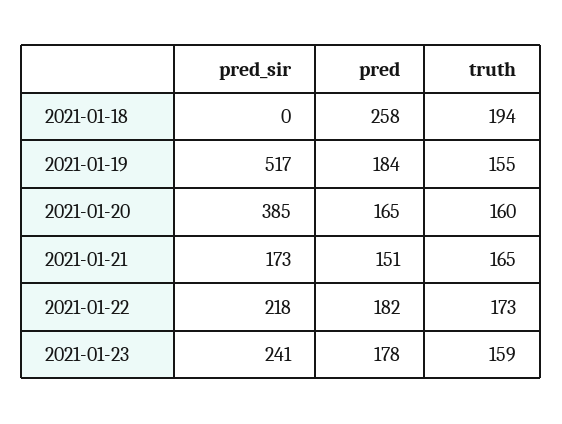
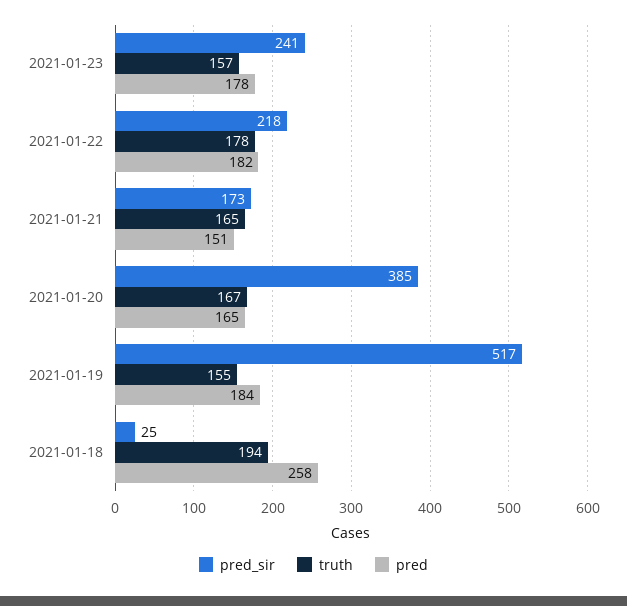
pred_sir, 2021-01-18: 0 -> 25
truth, 2021-01-20: 160 -> 167
truth, 2021-01-22: 173 -> 178
truth, 2021-01-23: 159 -> 157

